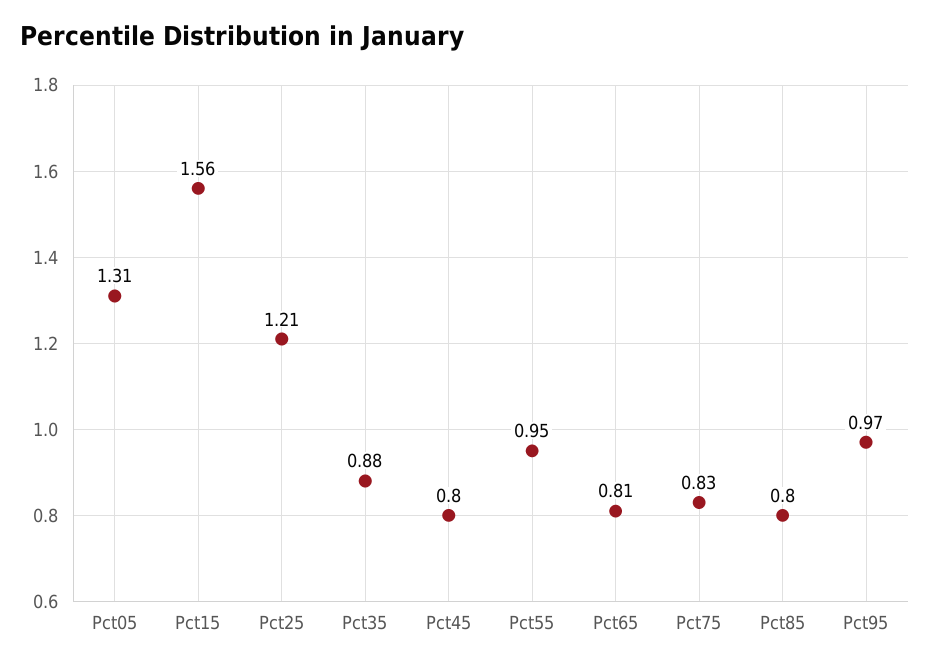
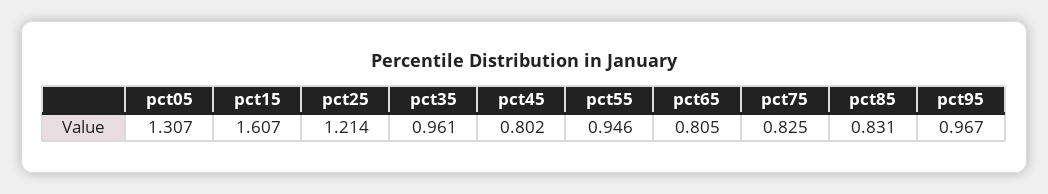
Pct15: 1.56 -> 1.607
Pct35: 0.88 -> 0.961
Pct85: 0.8 -> 0.831

